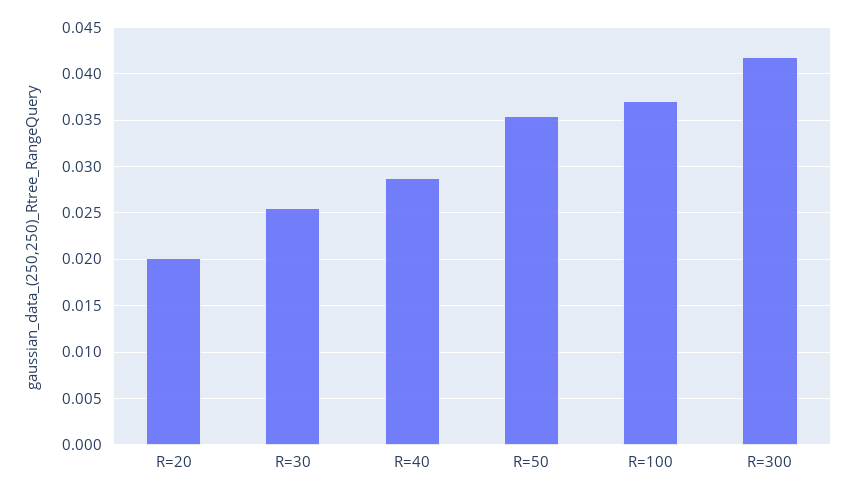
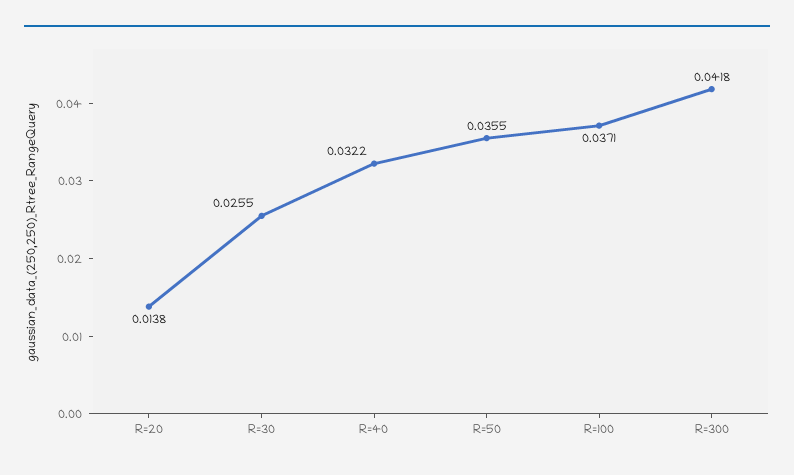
R=20: 0.02 -> 0.0138
R=40: 0.029 -> 0.0322

